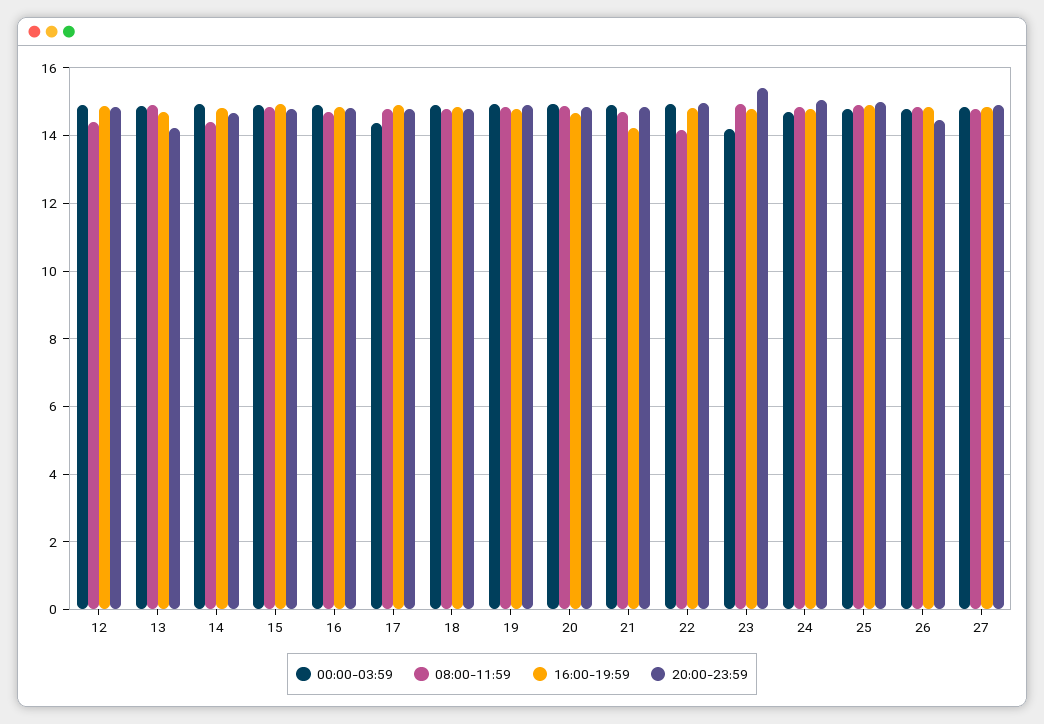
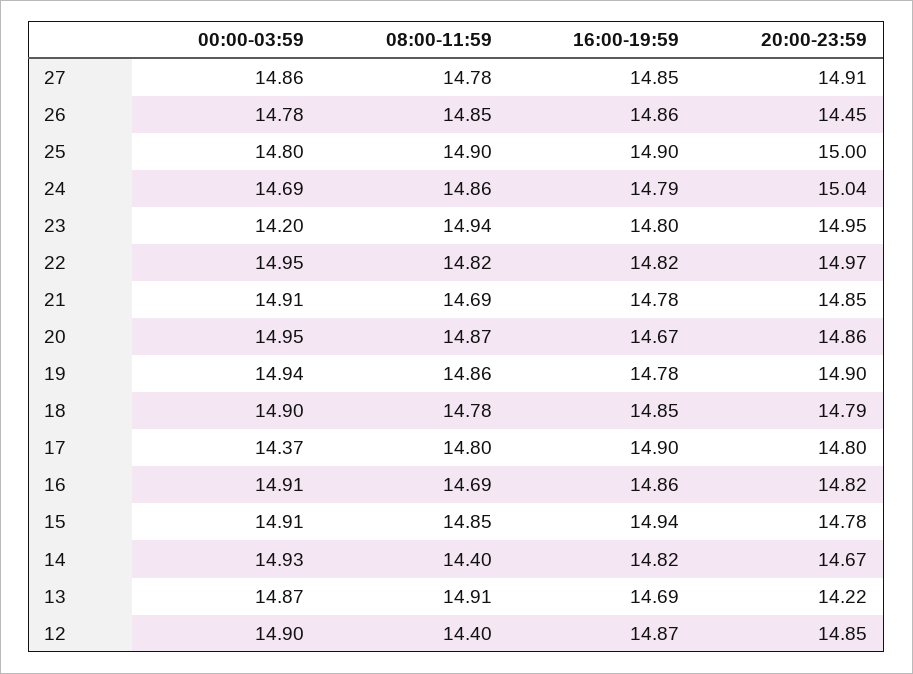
16:00-19:59, 21: 14.2 -> 14.78
08:00-11:59, 22: 14.2 -> 14.82
20:00-23:59, 23: 15.4 -> 14.95

